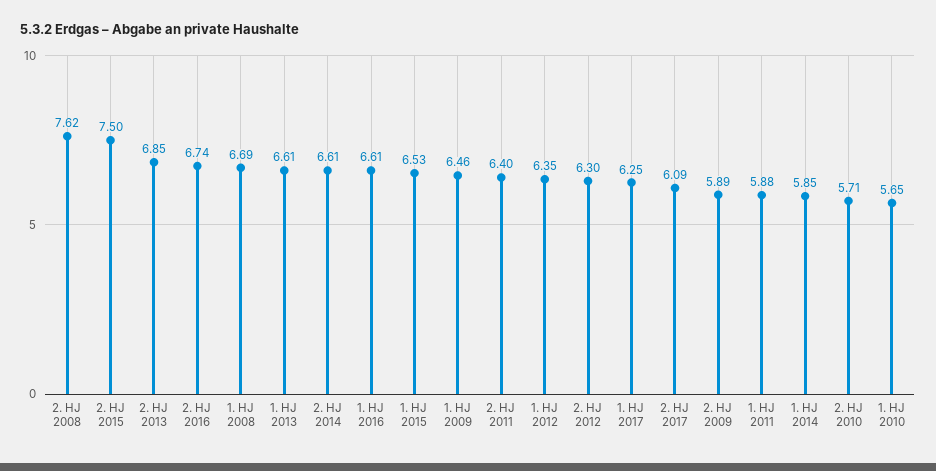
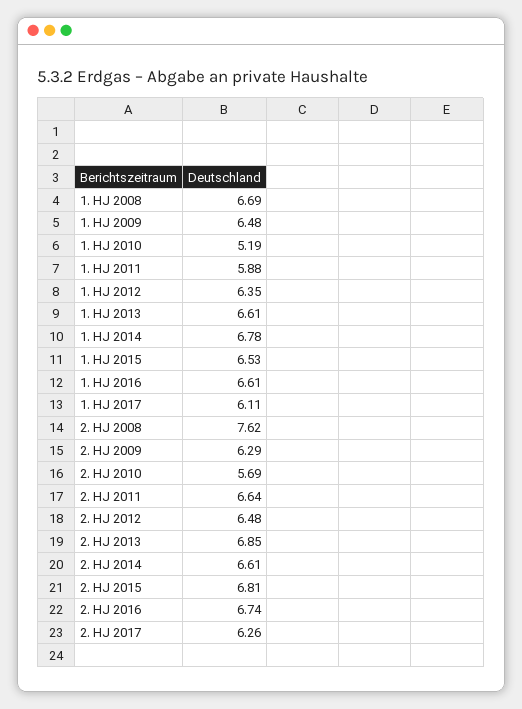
2. HJ 2015: 7.5 -> 6.81
1. HJ 2009: 6.46 -> 6.48
2. HJ 2011: 6.4 -> 6.64
2. HJ 2012: 6.3 -> 6.48
1. HJ 2017: 6.25 -> 6.11
2. HJ 2017: 6.09 -> 6.26
2. HJ 2009: 5.89 -> 6.29
1. HJ 2014: 5.85 -> 6.78
2. HJ 2010: 5.71 -> 5.69
1. HJ 2010: 5.65 -> 5.19

